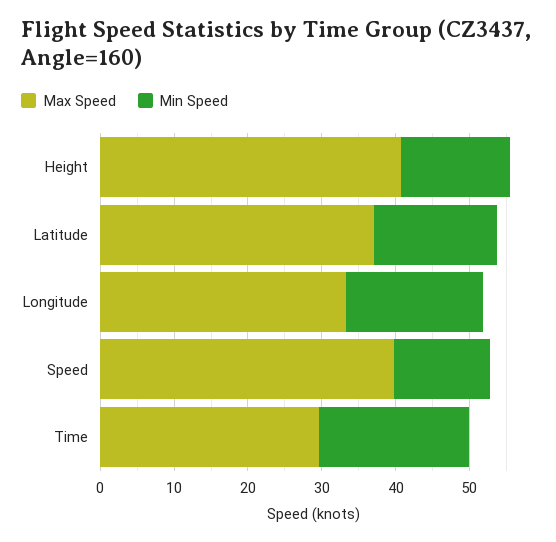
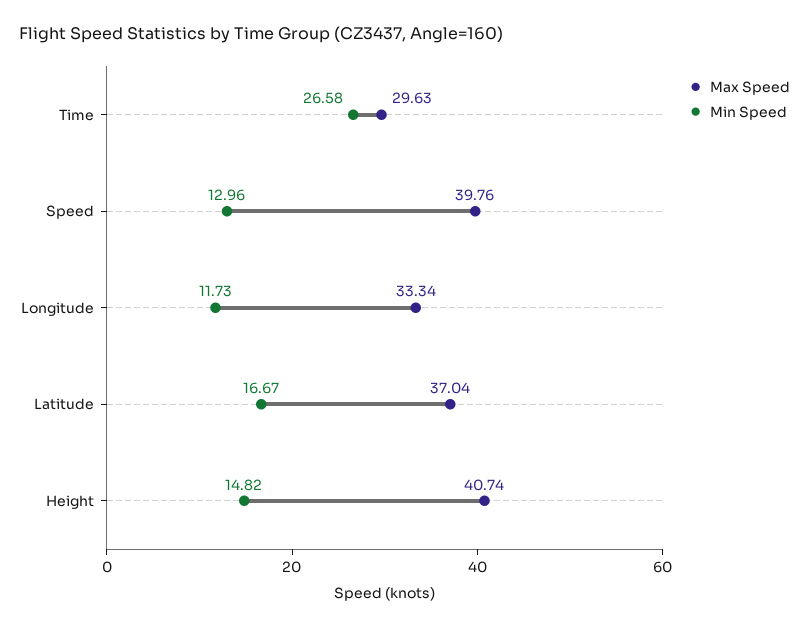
Min Speed, Longitude: 18 -> 11.73
Min Speed, Time: 20 -> 26.58

